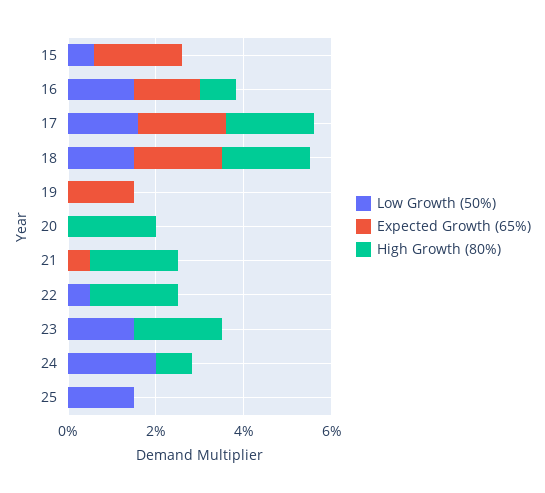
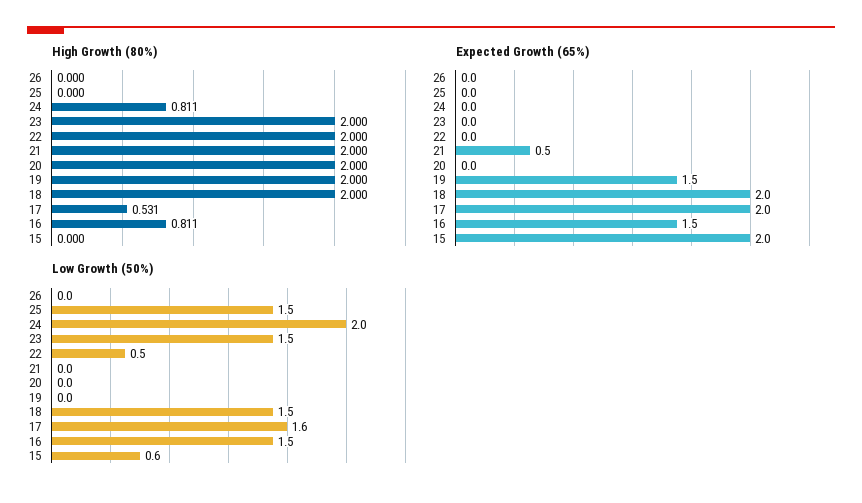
High Growth (80%), 17: 2 -> 0.531
High Growth (80%), 19: 0 -> 2
High Growth (80%), 26: none -> 0
Expected Growth (65%), 26: none -> 0
Low Growth (50%), 26: none -> 0

